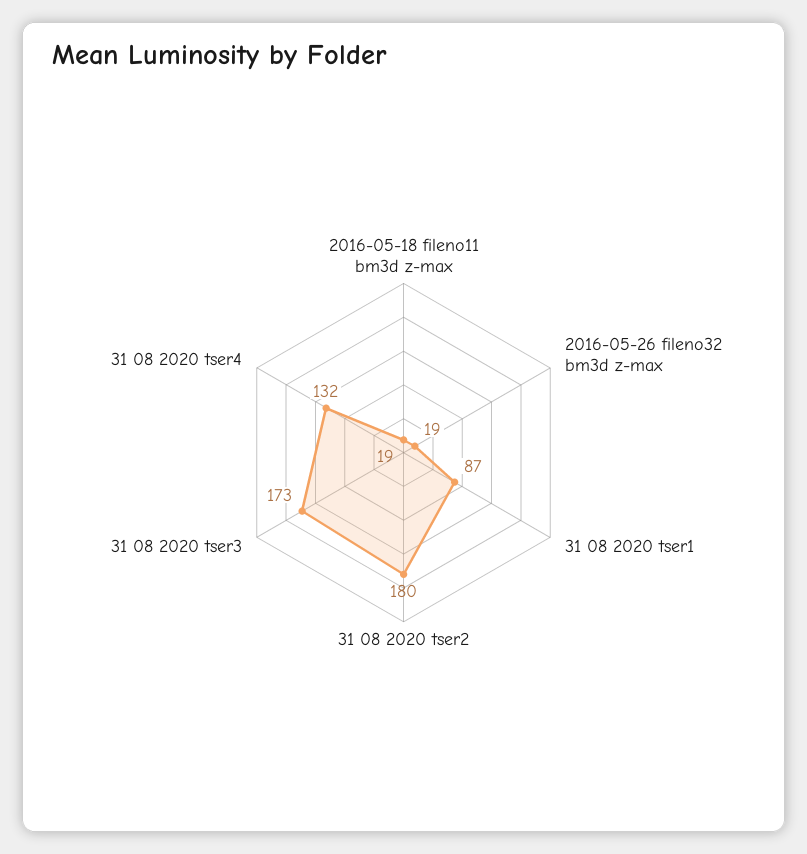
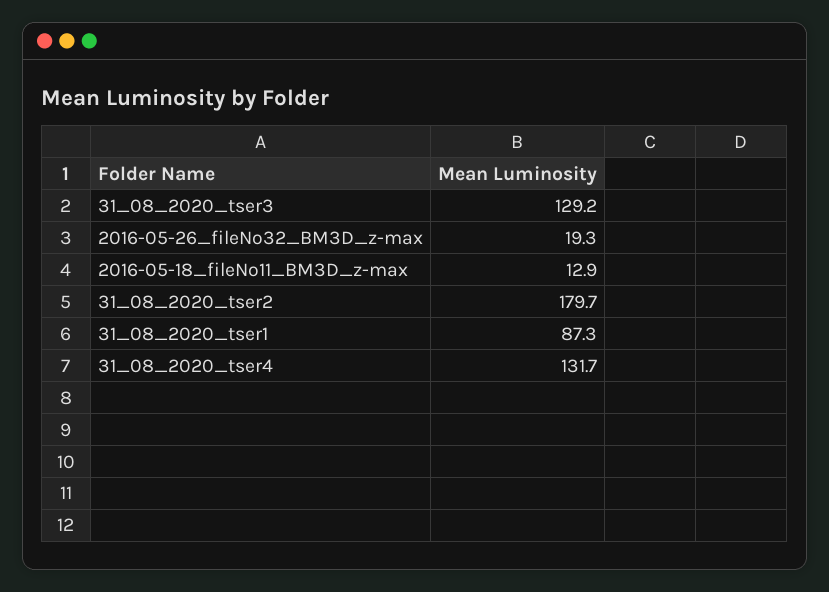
2016-05-18 fileno11 bm3d z-max: 19 -> 12.9
31 08 2020 tser3: 173 -> 129.2

